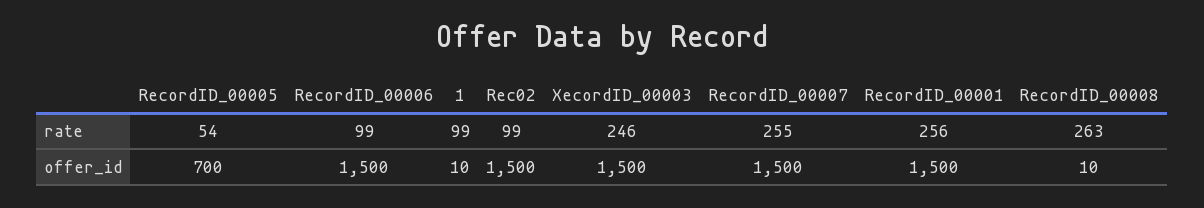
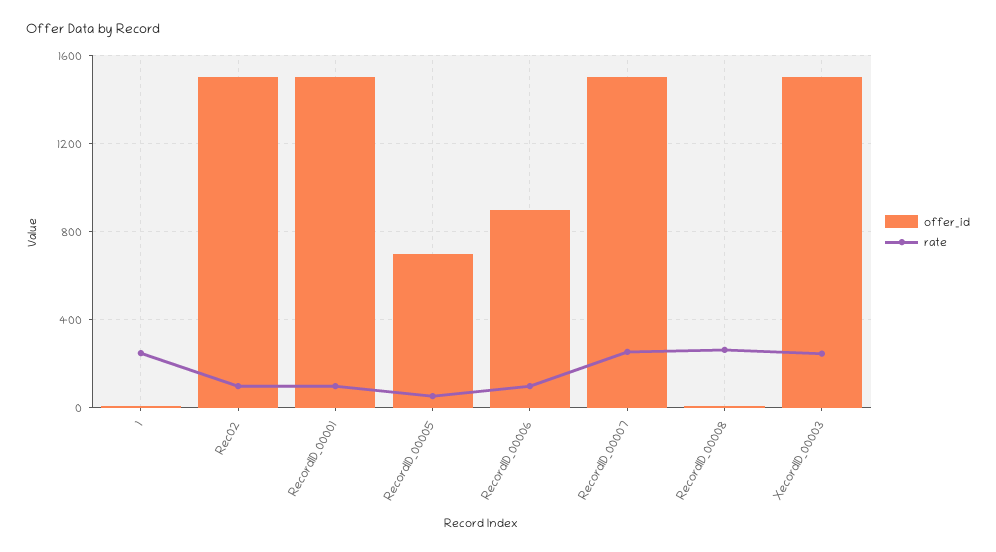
rate, 1: 99 -> 250
rate, RecordID_00001: 256 -> 100
offer_id, RecordID_00006: 1500 -> 900

